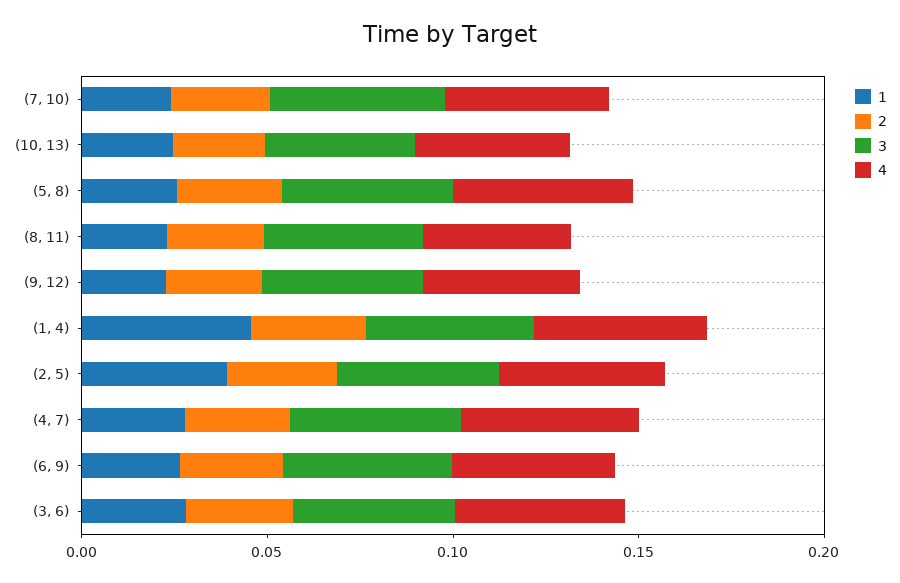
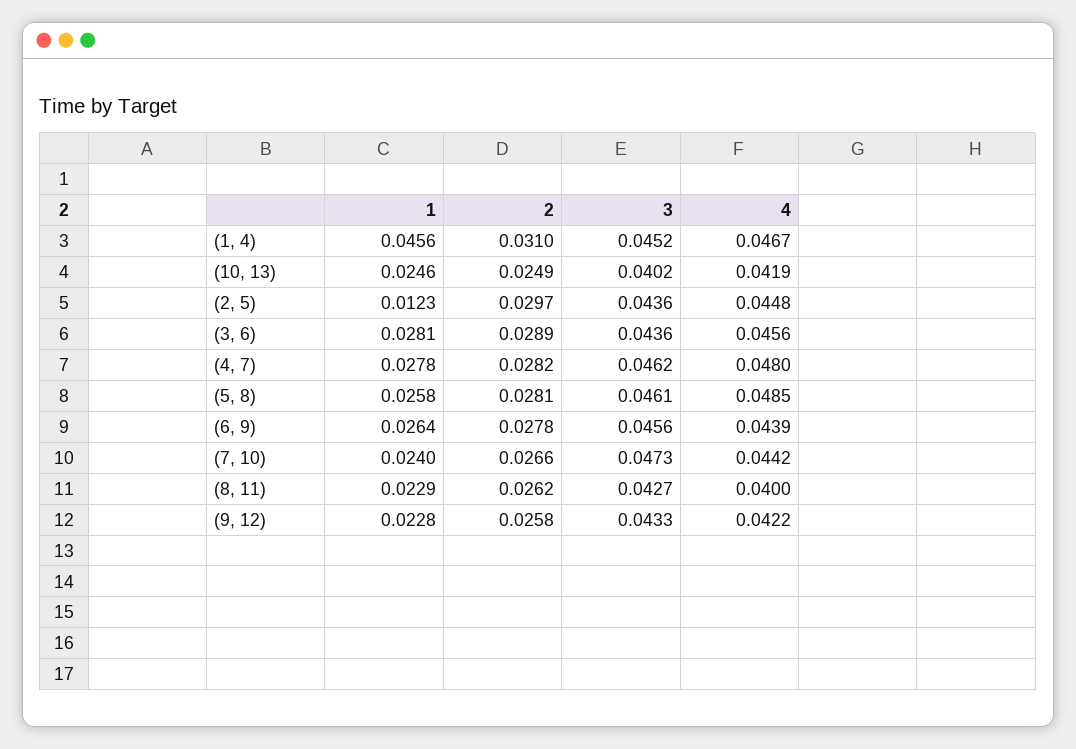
1, (2, 5): 0.04 -> 0.0123

